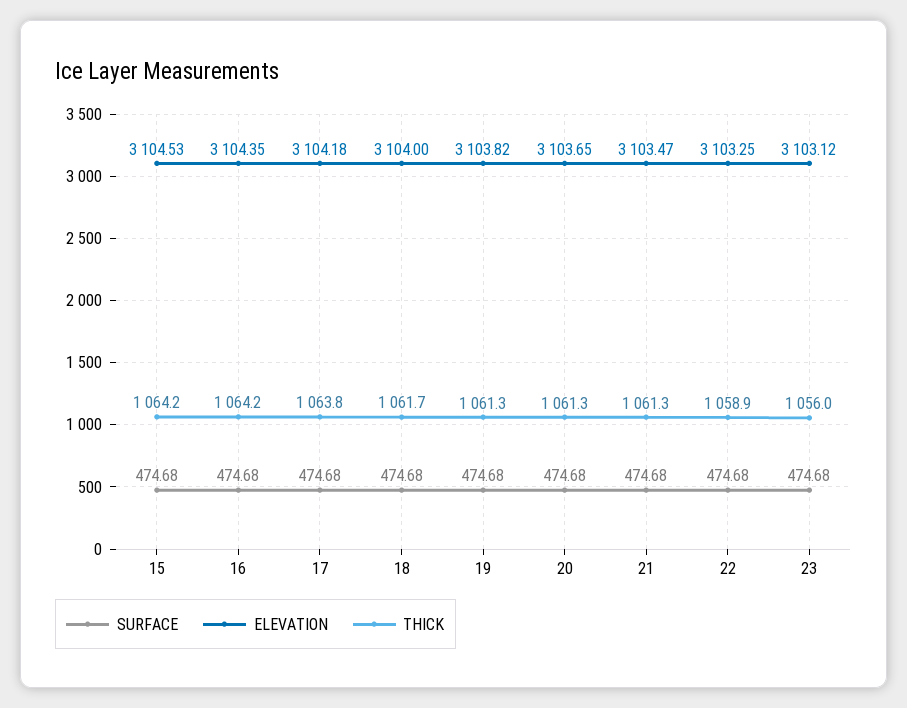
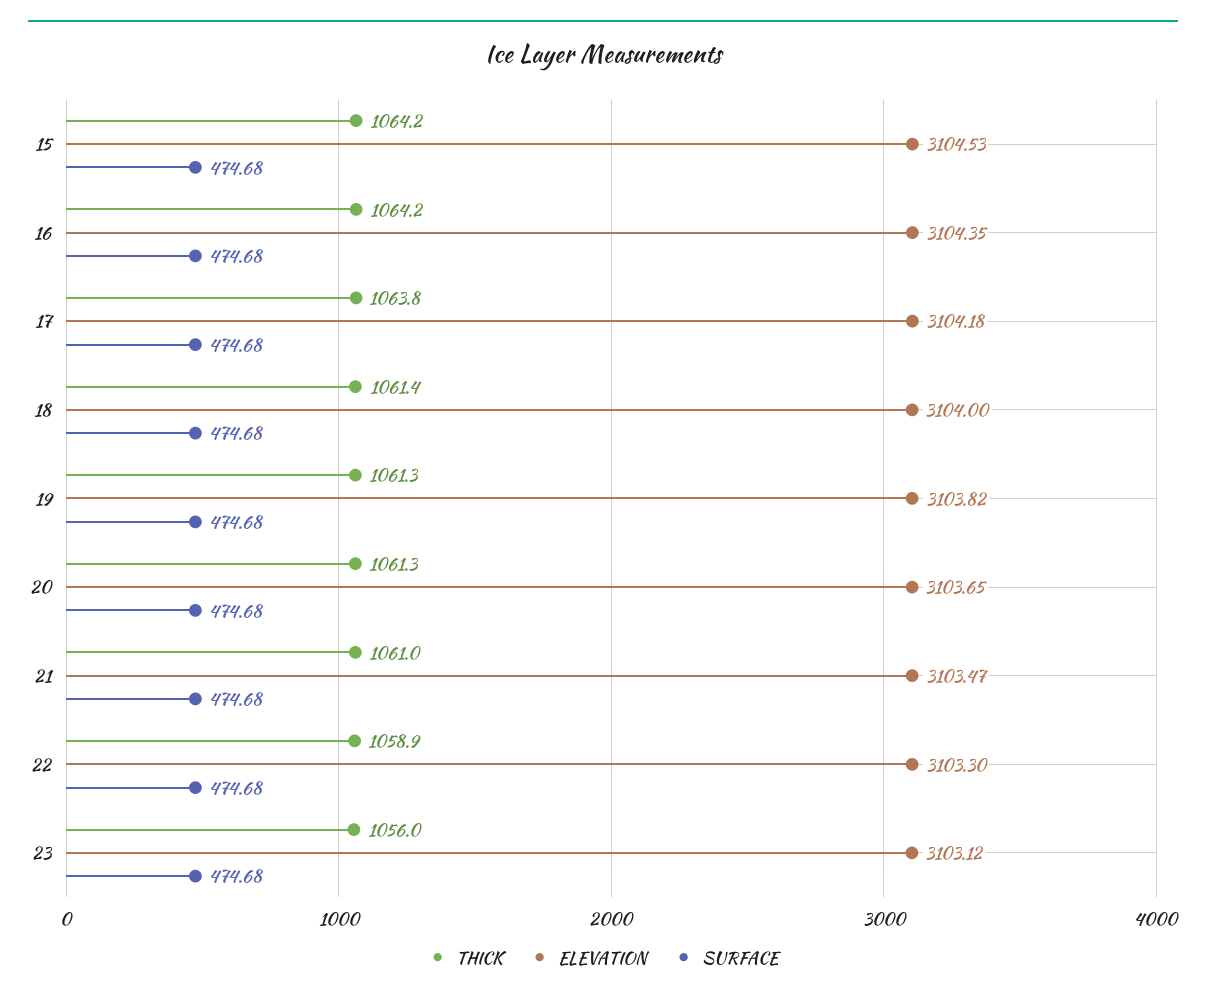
THICK, 18: 1061.7 -> 1061.4
THICK, 21: 1061.3 -> 1061
ELEVATION, 22: 3103.25 -> 3103.3

